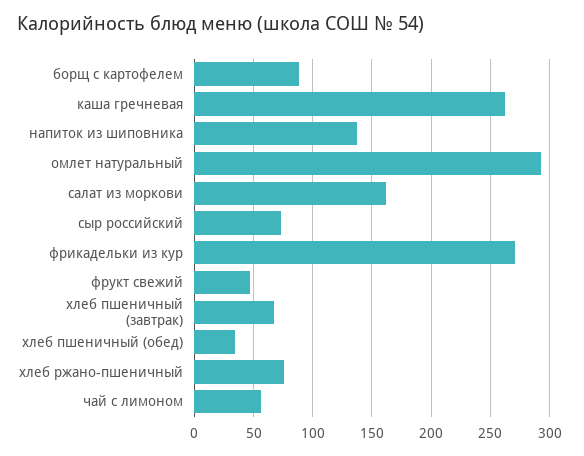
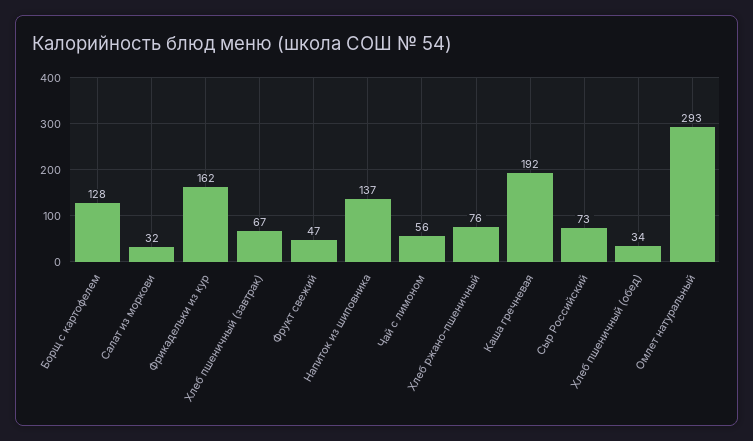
борщ с картофелем: 90 -> 128
каша гречневая: 260 -> 192
салат из моркови: 160 -> 32
фрикадельки из кур: 270 -> 162

